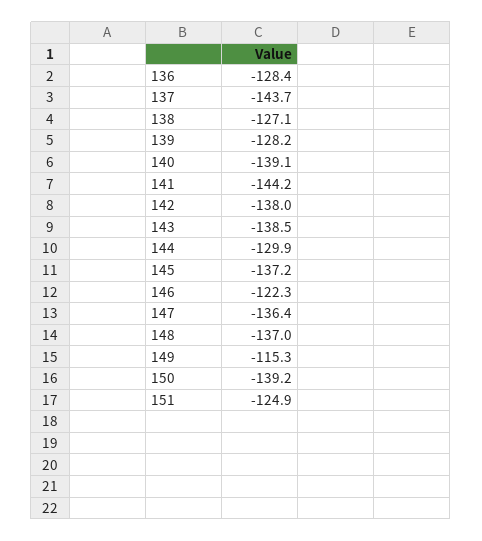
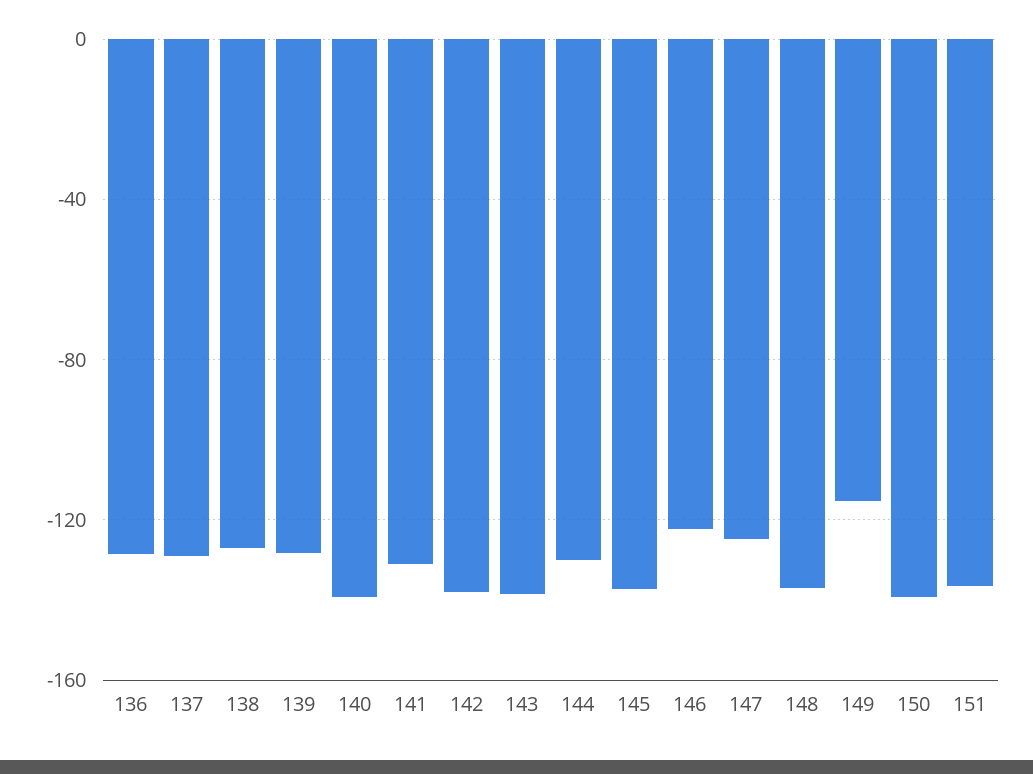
137: -143.7 -> -130
141: -144.2 -> -130
147: -136.4 -> -125
151: -124.9 -> -135

